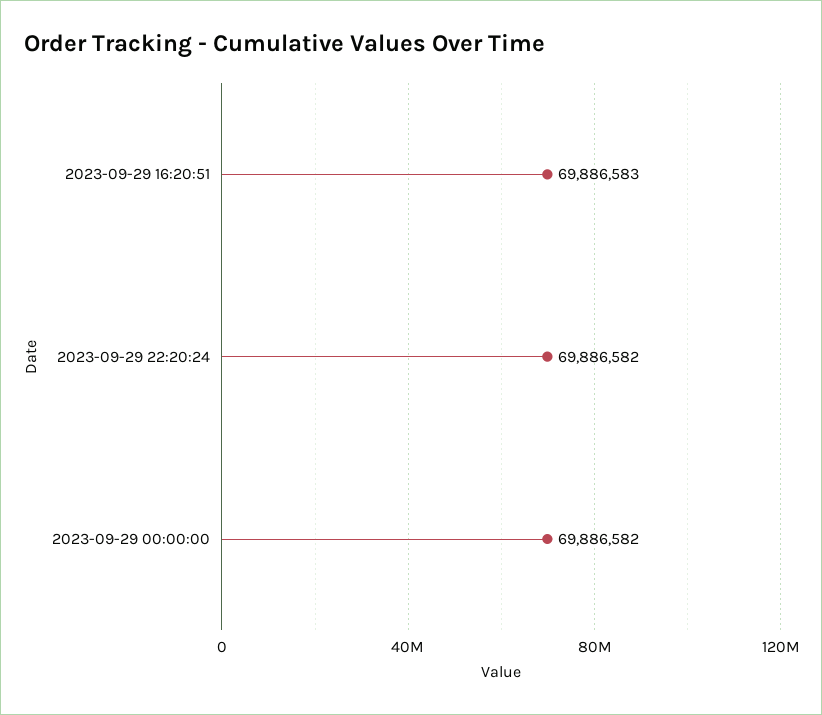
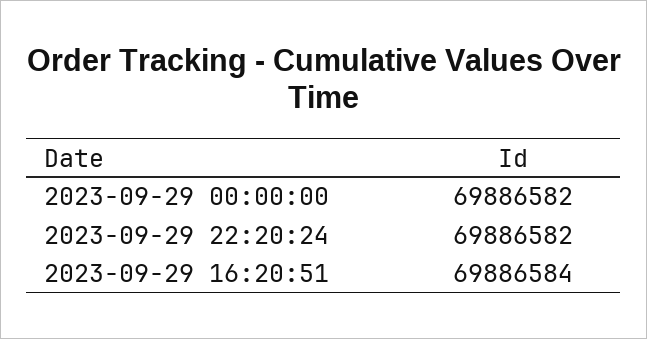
2023-09-29 16:20:51: 69886583 -> 69886584

